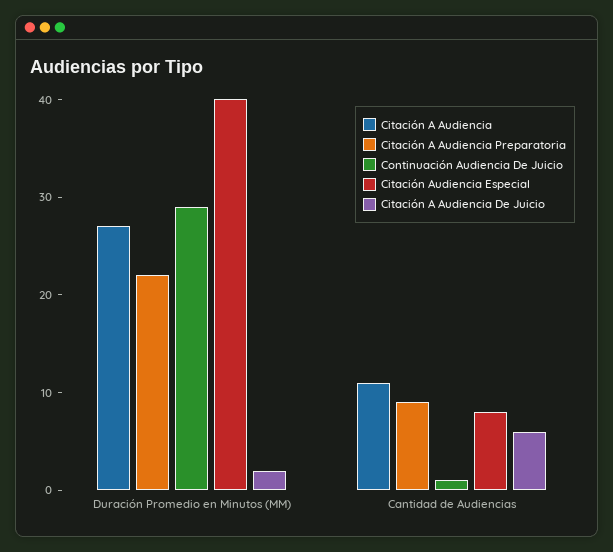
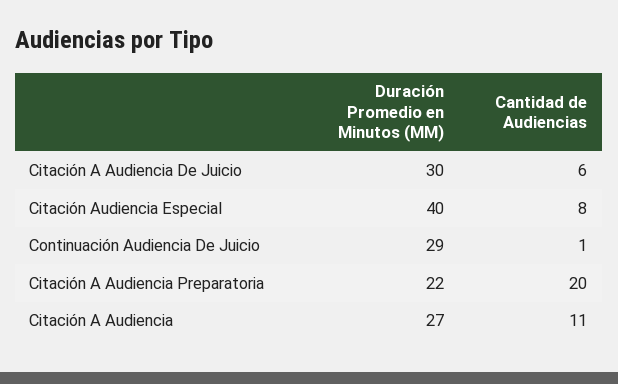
Citación A Audiencia De Juicio, Duración Promedio en Minutos (MM): 2 -> 30
Citación A Audiencia Preparatoria, Cantidad de Audiencias: 9 -> 20

